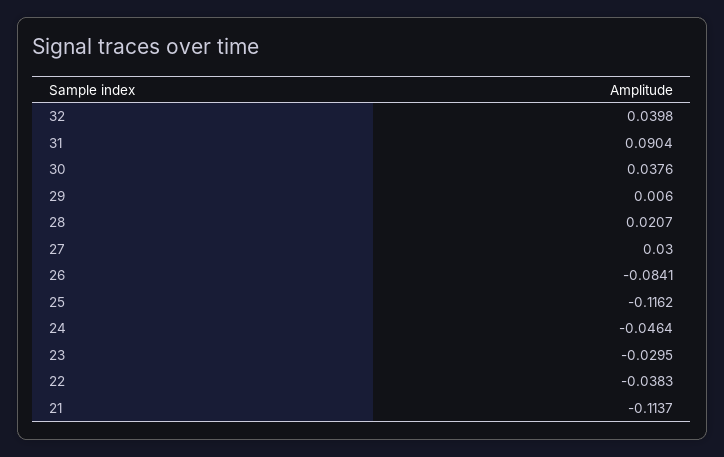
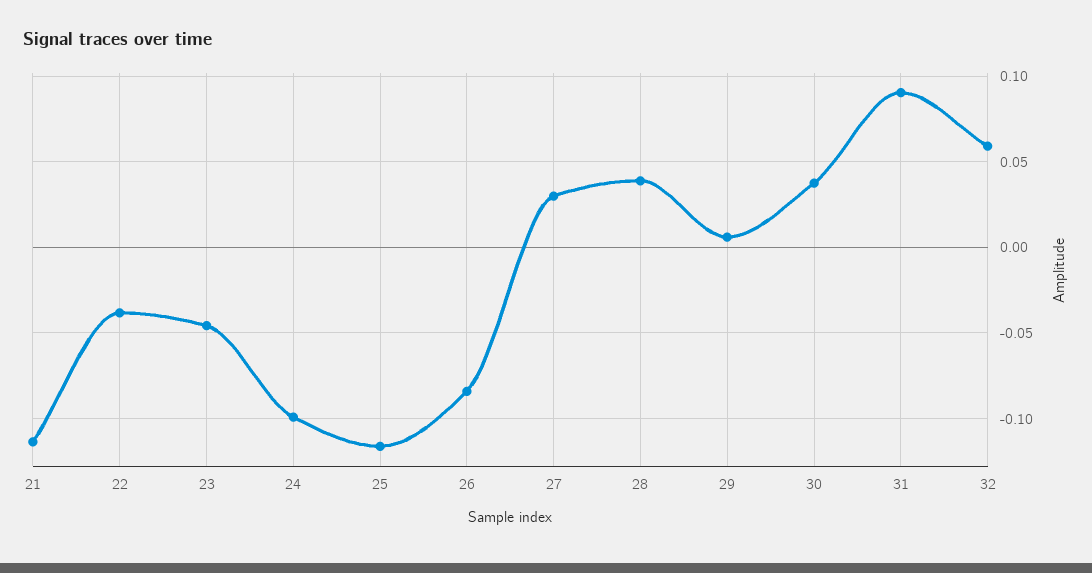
32: 0.0398 -> 0.06
28: 0.0207 -> 0.04
24: -0.0464 -> -0.1
23: -0.0295 -> -0.045

